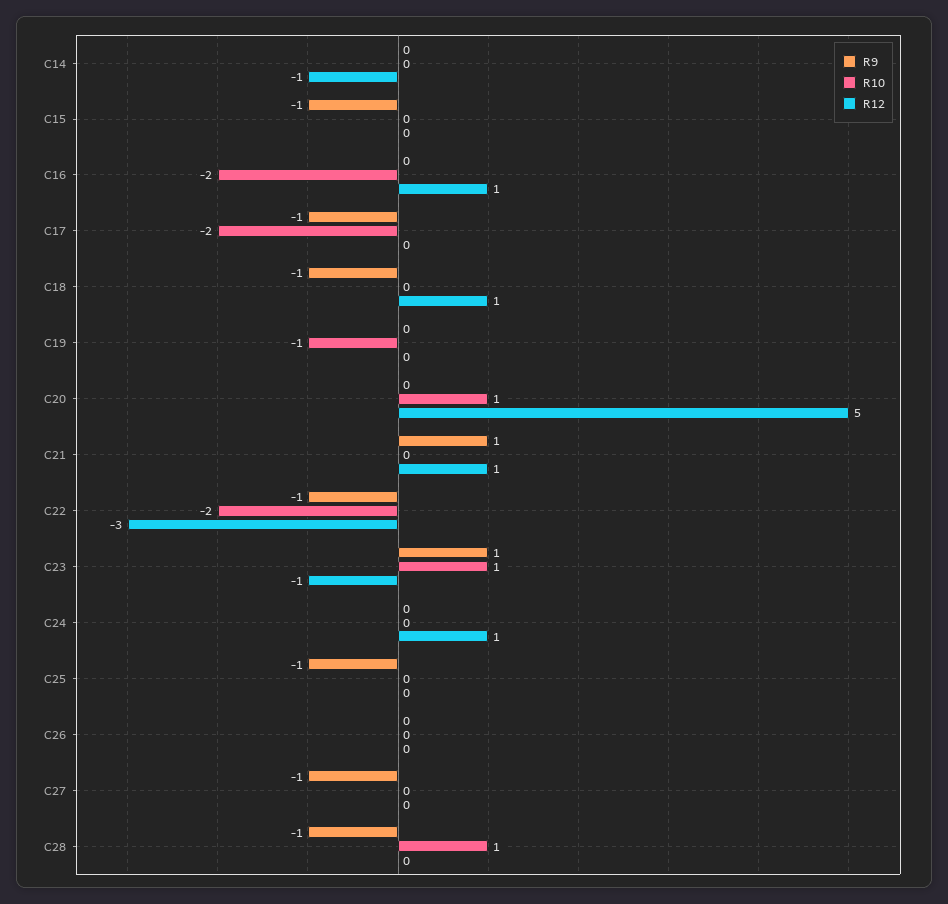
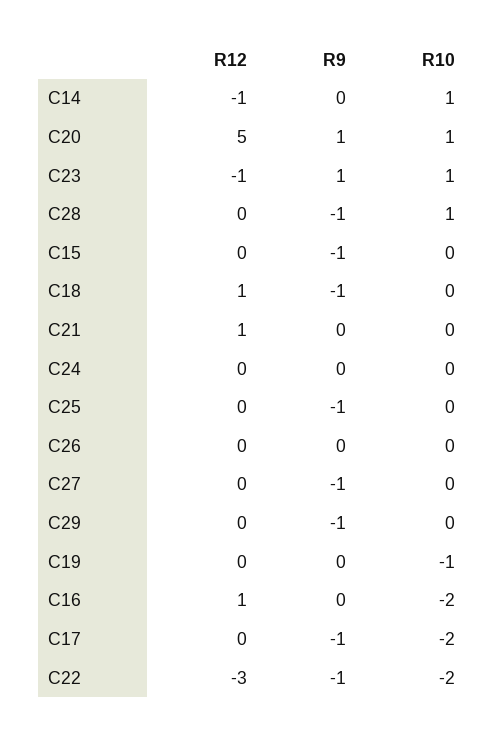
R10, C14: 0 -> 1
R9, C20: 0 -> 1
R9, C21: 1 -> 0
R12, C24: 1 -> 0
R12, C29: none -> 0
R9, C29: none -> -1
R10, C29: none -> 0

